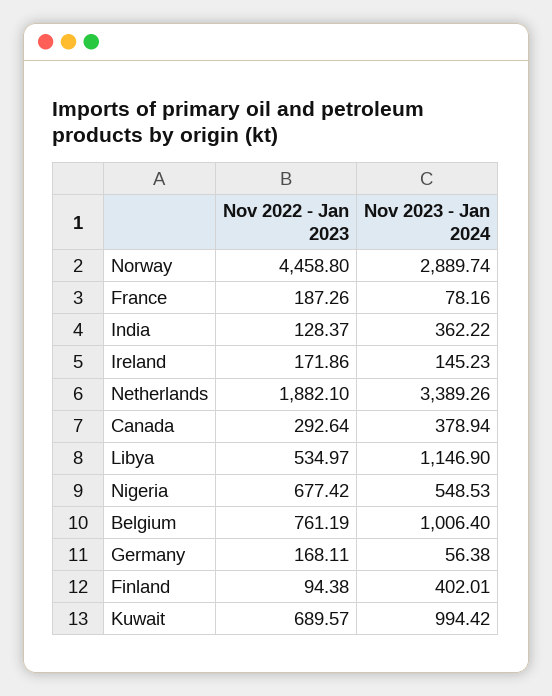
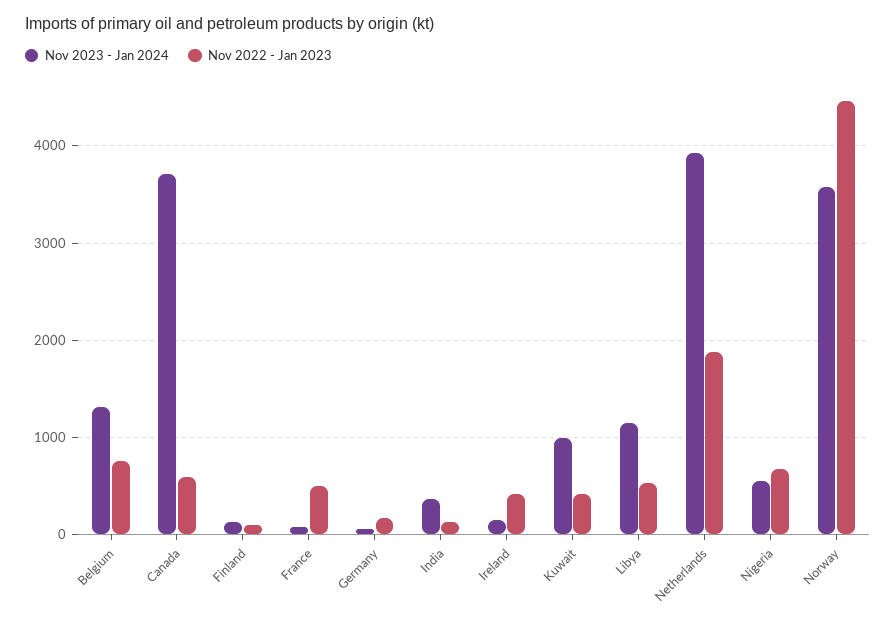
Nov 2023 - Jan 2024, Norway: 2889.74 -> 3600
Nov 2022 - Jan 2023, France: 187.26 -> 500
Nov 2022 - Jan 2023, Ireland: 171.86 -> 400
Nov 2023 - Jan 2024, Netherlands: 3389.26 -> 3900
Nov 2022 - Jan 2023, Canada: 292.64 -> 600
Nov 2023 - Jan 2024, Canada: 378.94 -> 3700
Nov 2023 - Jan 2024, Belgium: 1006.4 -> 1300
Nov 2023 - Jan 2024, Finland: 402.01 -> 100
Nov 2022 - Jan 2023, Kuwait: 689.57 -> 400

